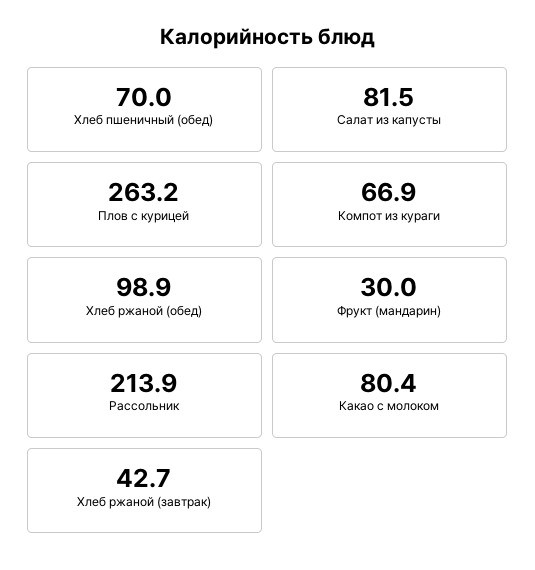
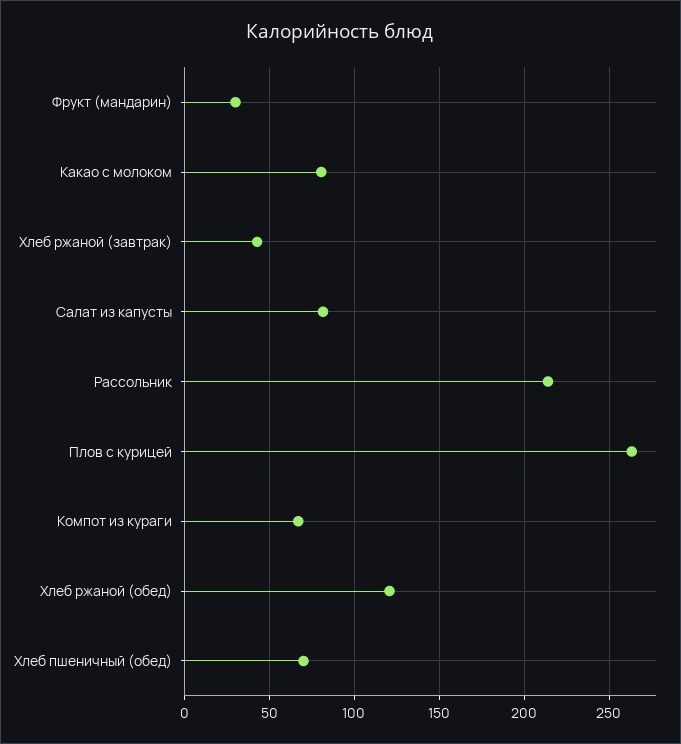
Хлеб ржаной (обед): 98.9 -> 120

